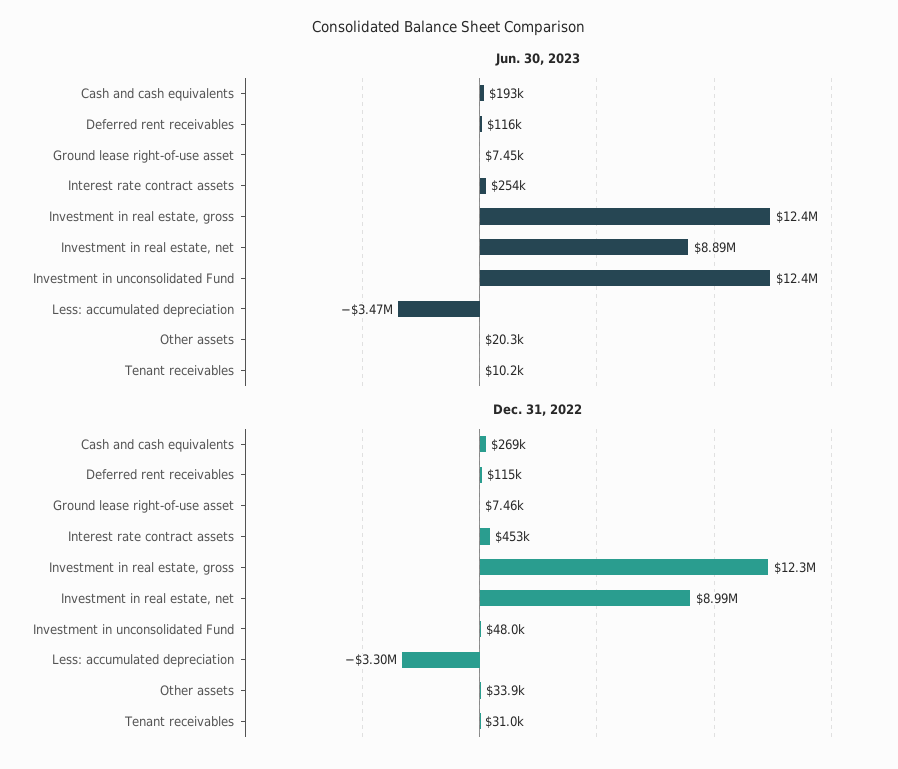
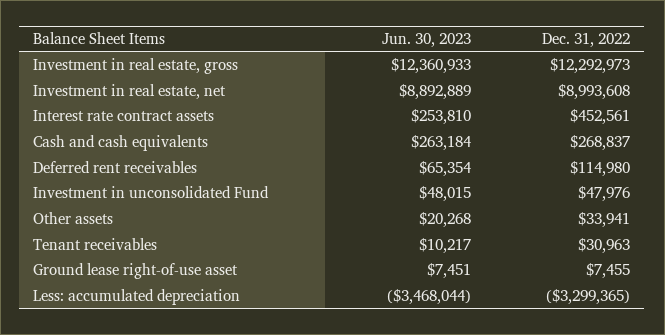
Jun. 30, 2023, Cash and cash equivalents: 193000 -> 263184
Jun. 30, 2023, Deferred rent receivables: 116000 -> 65354
Jun. 30, 2023, Investment in unconsolidated Fund: 12400000 -> 48015

